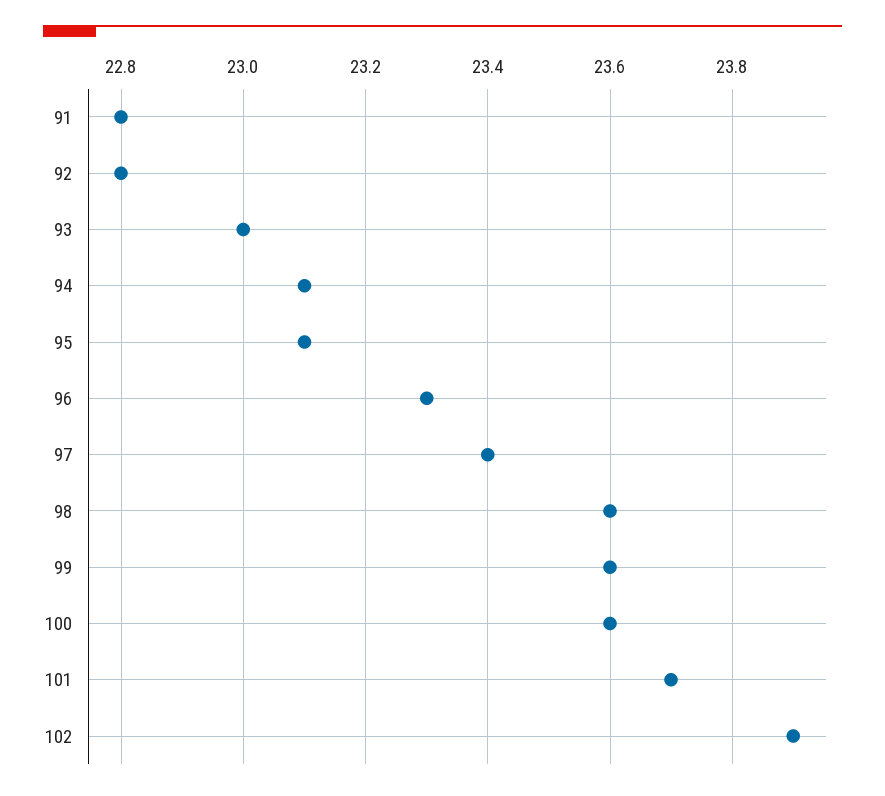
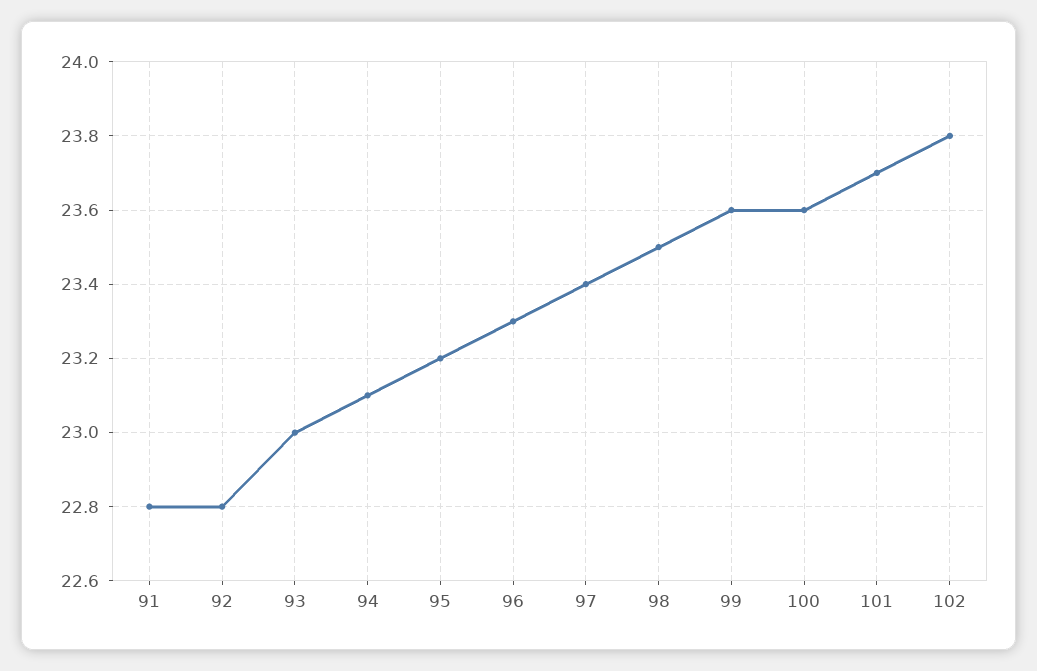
95: 23.1 -> 23.2
98: 23.6 -> 23.5
102: 23.9 -> 23.8

